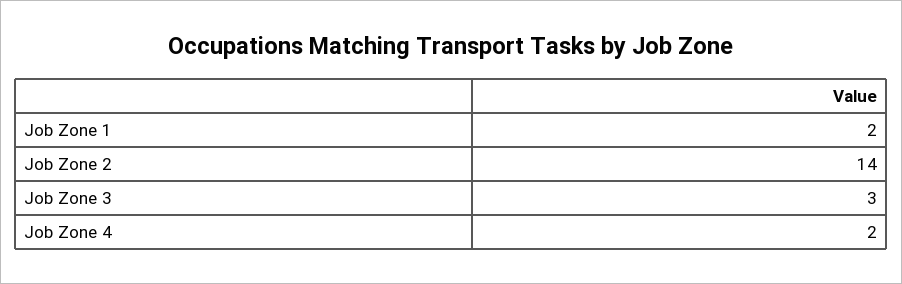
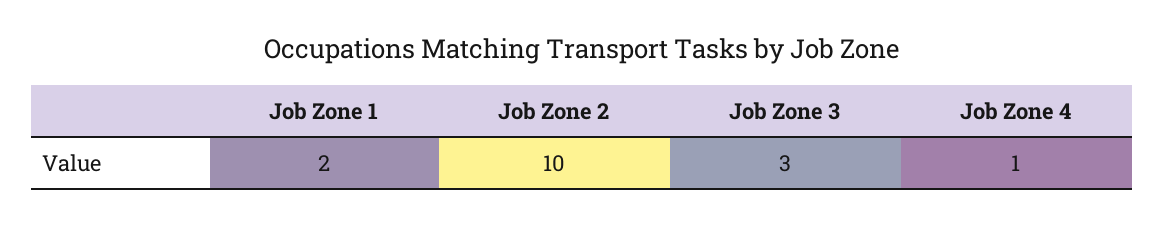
Job Zone 2: 14 -> 10
Job Zone 4: 2 -> 1

